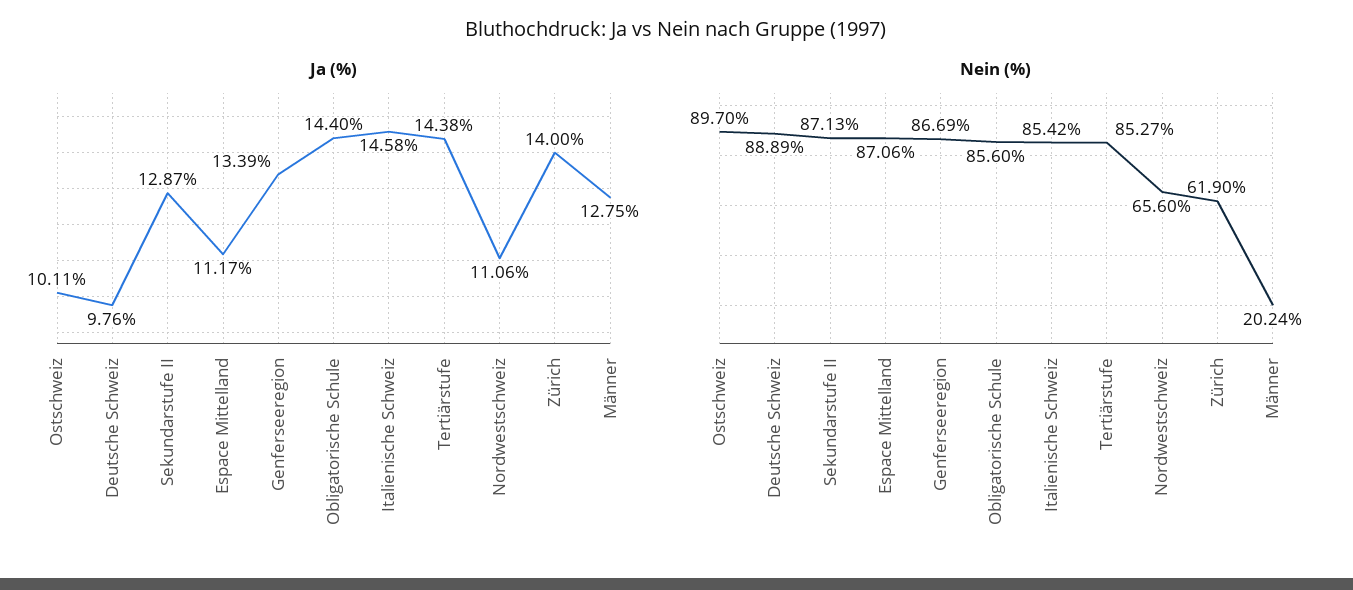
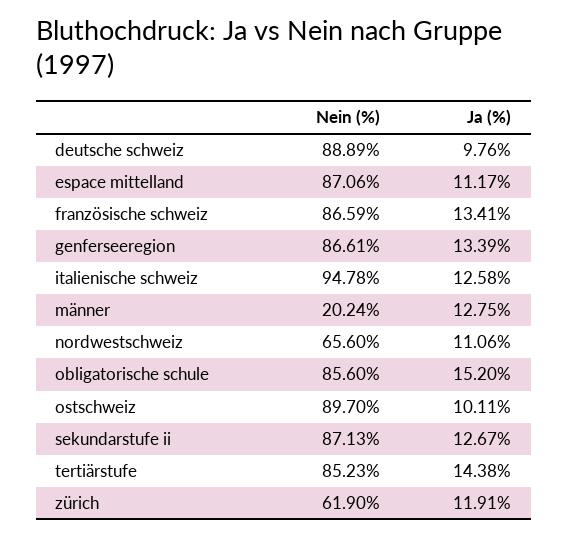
Ja (%), Sekundarstufe II: 12.87 -> 12.67
Ja (%), Obligatorische Schule: 14.4 -> 15.2
Ja (%), Italienische Schweiz: 14.58 -> 12.58
Ja (%), Zürich: 14 -> 11.91
Nein (%), Genferseeregion: 86.69 -> 86.61
Nein (%), Italienische Schweiz: 85.42 -> 94.78
Nein (%), Tertiärstufe: 85.27 -> 85.23
Nein (%), französische schweiz: none -> 86.59
Ja (%), französische schweiz: none -> 13.41

